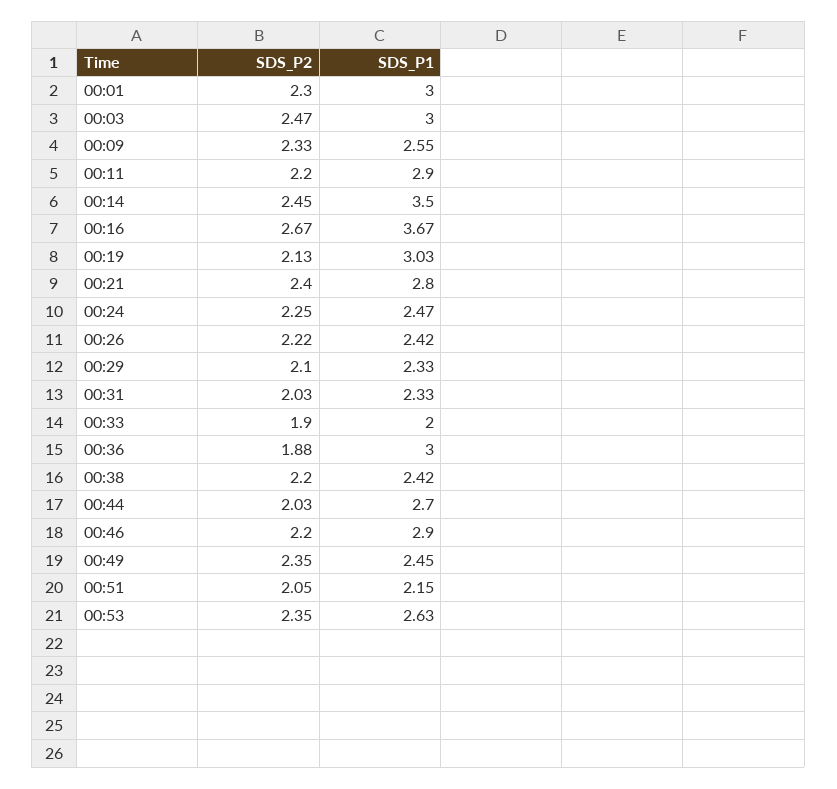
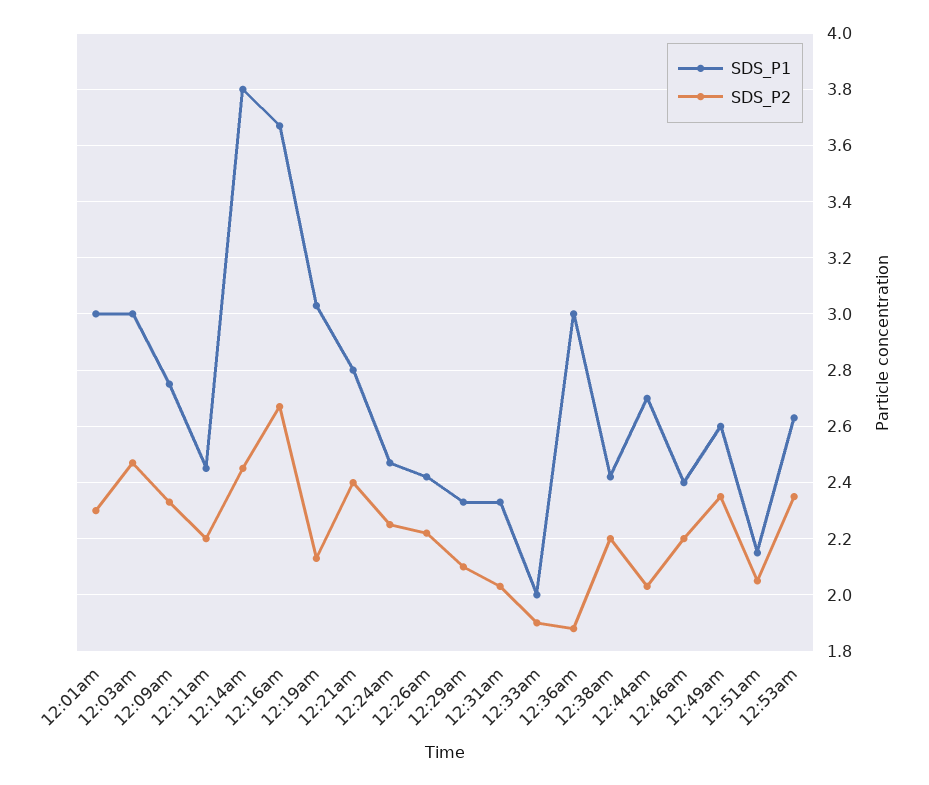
SDS_P1, 00:09: 2.55 -> 2.75
SDS_P1, 00:11: 2.9 -> 2.45
SDS_P1, 00:14: 3.5 -> 3.8
SDS_P1, 00:46: 2.9 -> 2.4
SDS_P1, 00:49: 2.45 -> 2.6

